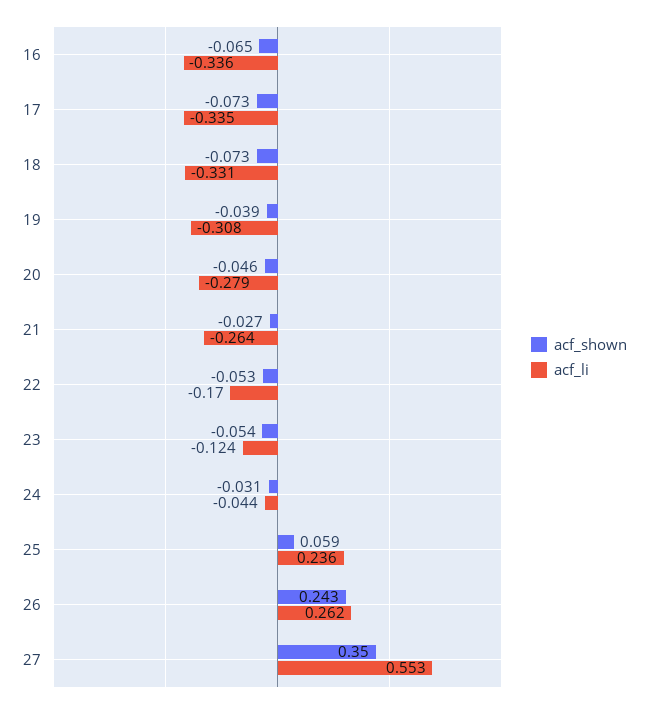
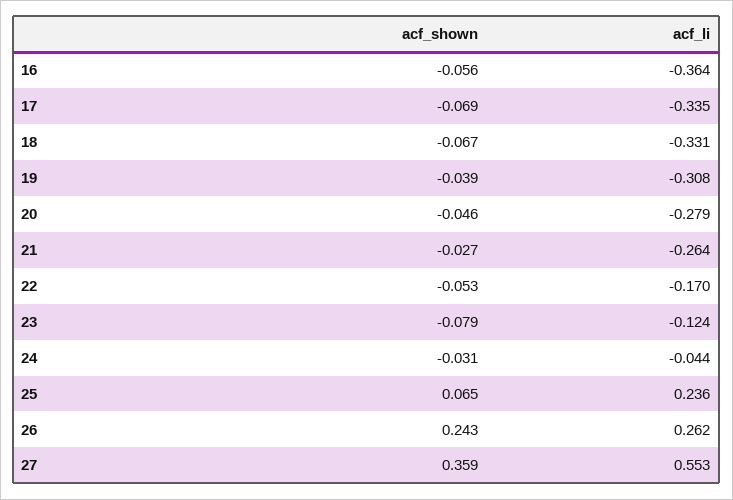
acf_shown, 16: -0.065 -> -0.056
acf_li, 16: -0.336 -> -0.364
acf_shown, 17: -0.073 -> -0.069
acf_shown, 18: -0.073 -> -0.067
acf_shown, 23: -0.054 -> -0.079
acf_shown, 25: 0.059 -> 0.065
acf_shown, 27: 0.35 -> 0.359

